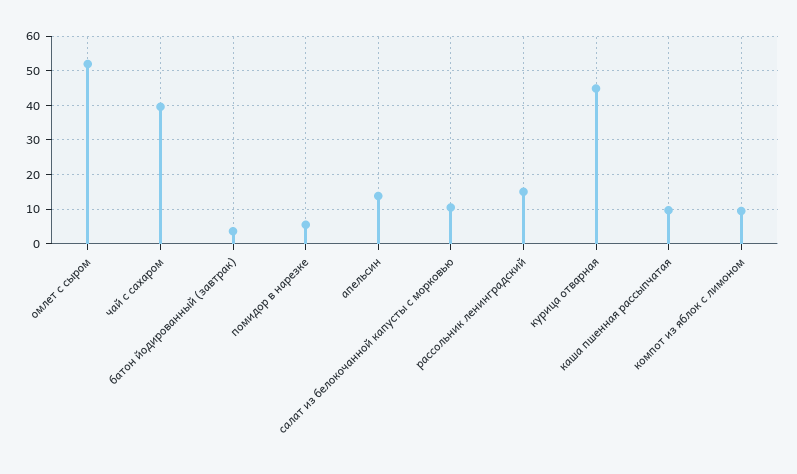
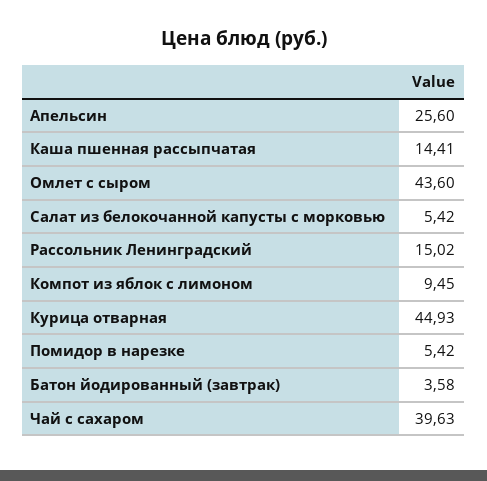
омлет с сыром: 52 -> 43.6
апельсин: 14 -> 25.6
салат из белокочанной капусты с морковью: 10 -> 5.42
каша пшенная рассыпчатая: 10 -> 14.41

